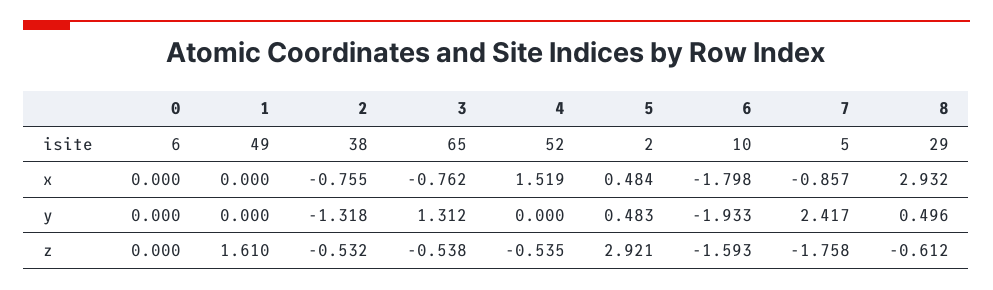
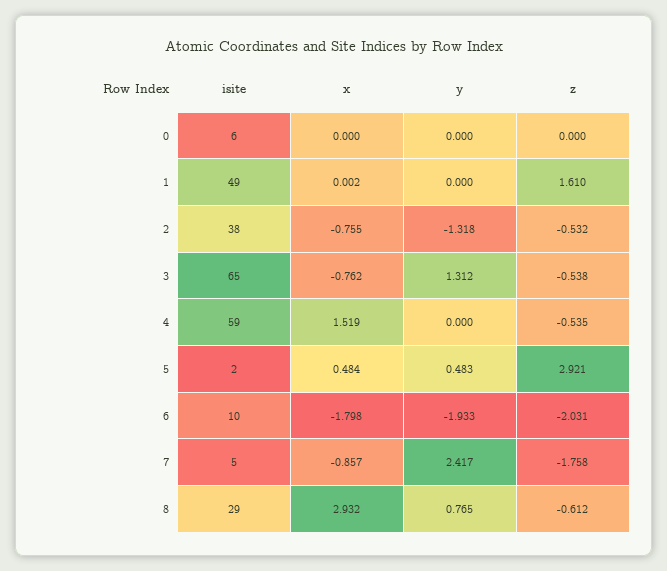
4, isite: 52 -> 59
1, x: 0 -> 0.002
8, y: 0.496 -> 0.765
6, z: -1.593 -> -2.031

